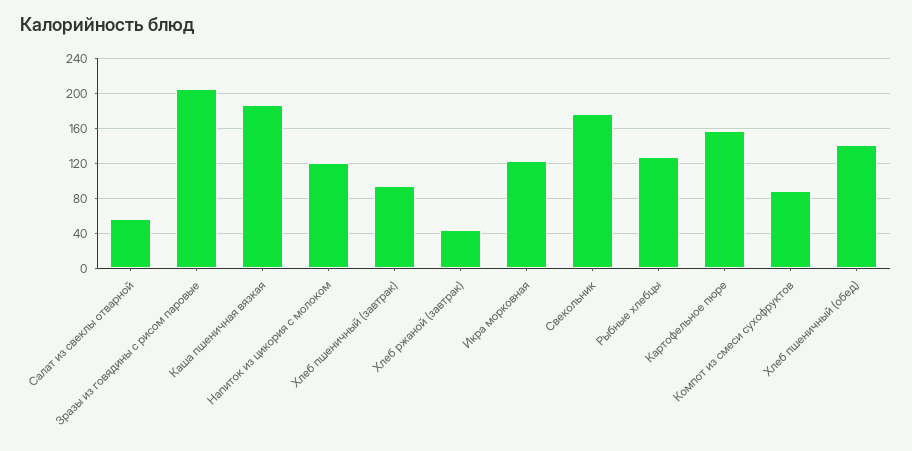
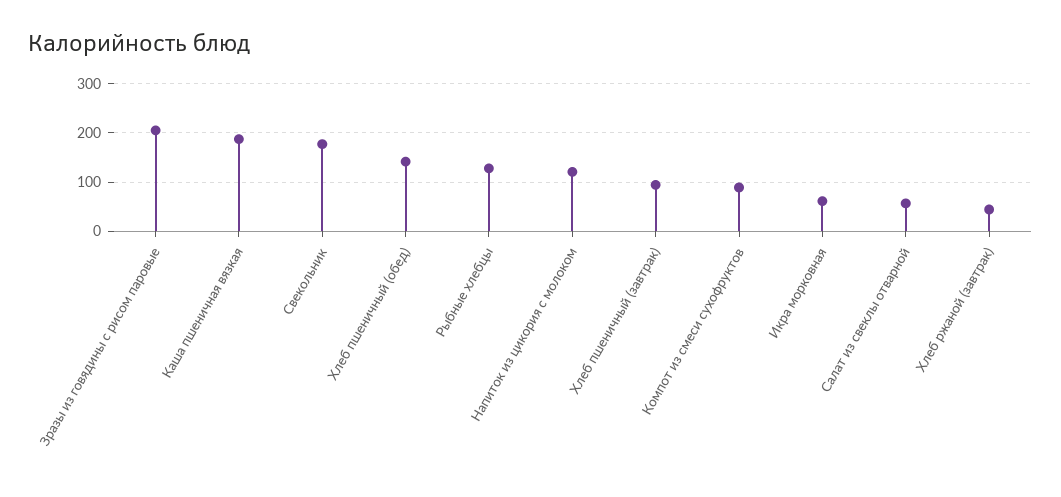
Икра морковная: 120 -> 60
Картофельное пюре: 160 -> none

